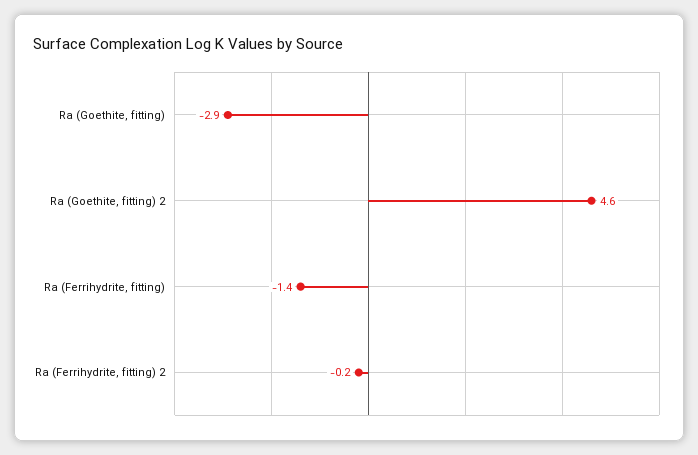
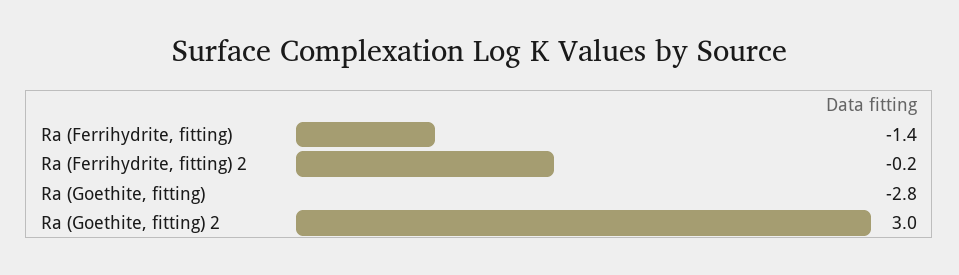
Ra (Goethite, fitting): -2.9 -> -2.8
Ra (Goethite, fitting) 2: 4.6 -> 3

